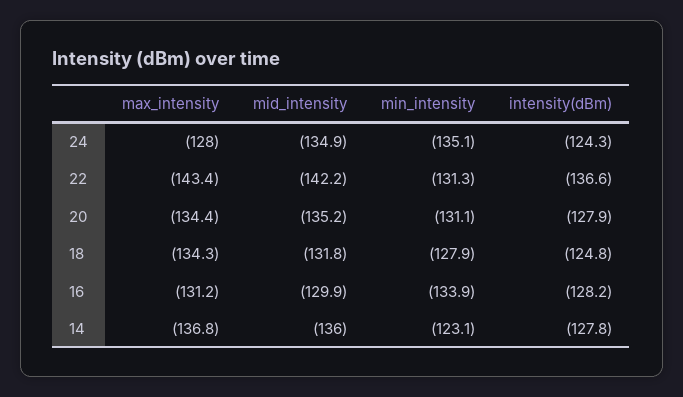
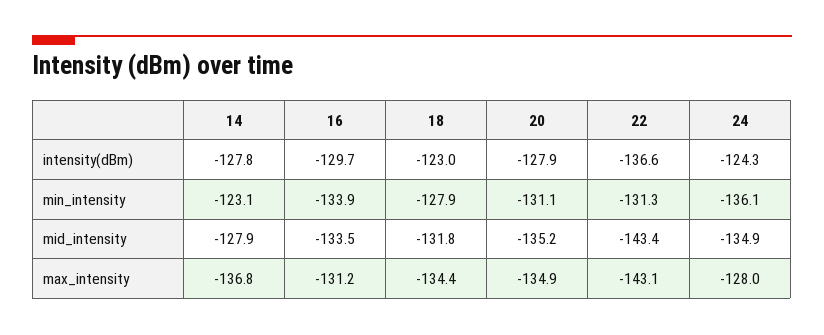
min_intensity, 24: -135.1 -> -136.1
max_intensity, 22: -143.4 -> -143.1
mid_intensity, 22: -142.2 -> -143.4
max_intensity, 20: -134.4 -> -134.9
max_intensity, 18: -134.3 -> -134.4
intensity(dBm), 18: -124.8 -> -123
mid_intensity, 16: -129.9 -> -133.5
intensity(dBm), 16: -128.2 -> -129.7
mid_intensity, 14: -136 -> -127.9

